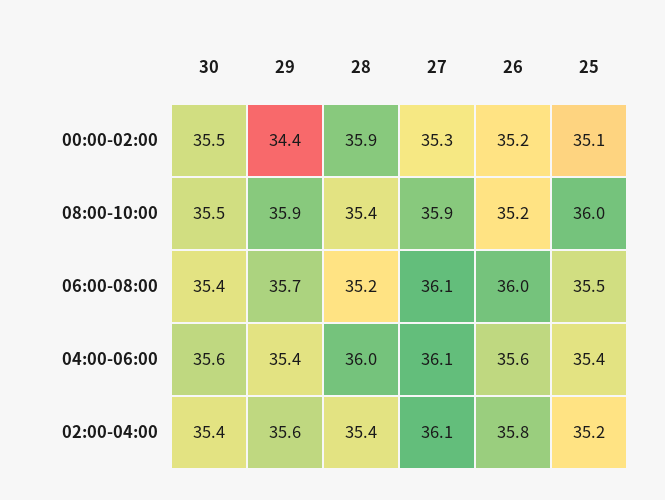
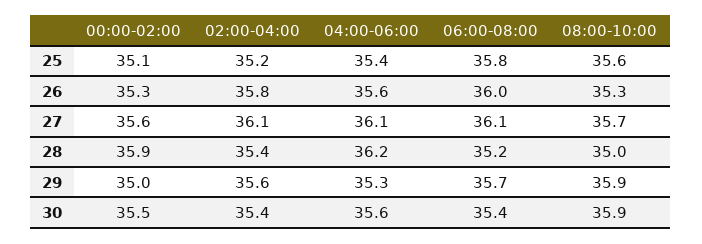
29, 00:00-02:00: 34.4 -> 35
27, 00:00-02:00: 35.3 -> 35.6
26, 00:00-02:00: 35.2 -> 35.3
30, 08:00-10:00: 35.5 -> 35.9
28, 08:00-10:00: 35.4 -> 35
27, 08:00-10:00: 35.9 -> 35.7
26, 08:00-10:00: 35.2 -> 35.3
25, 08:00-10:00: 36 -> 35.6
25, 06:00-08:00: 35.5 -> 35.8
29, 04:00-06:00: 35.4 -> 35.3
28, 04:00-06:00: 36 -> 36.2

